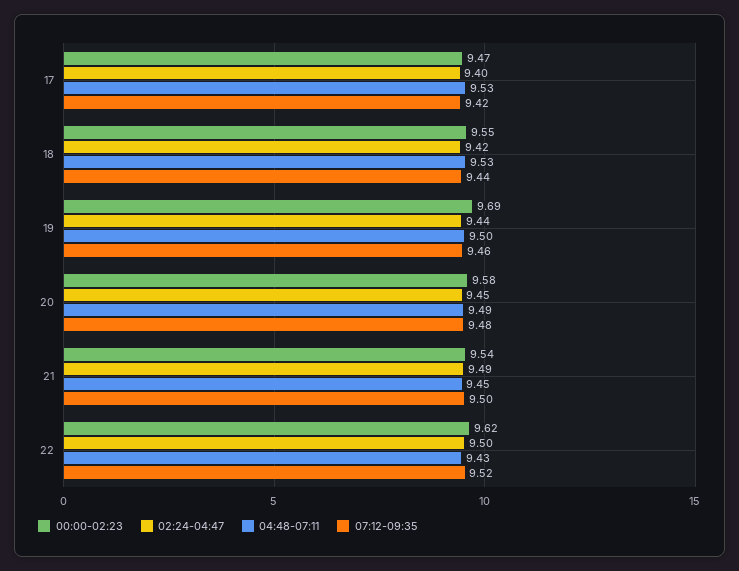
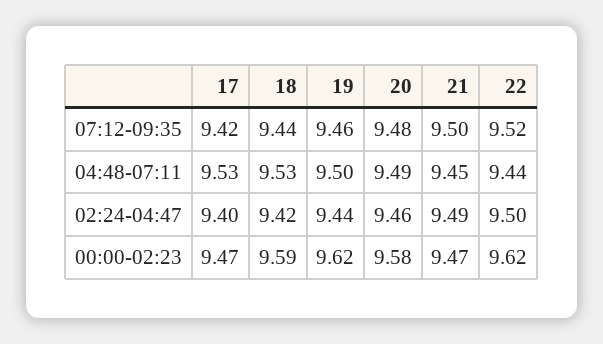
00:00-02:23, 18: 9.55 -> 9.59
00:00-02:23, 19: 9.69 -> 9.62
02:24-04:47, 20: 9.45 -> 9.46
00:00-02:23, 21: 9.54 -> 9.47
04:48-07:11, 22: 9.43 -> 9.44

